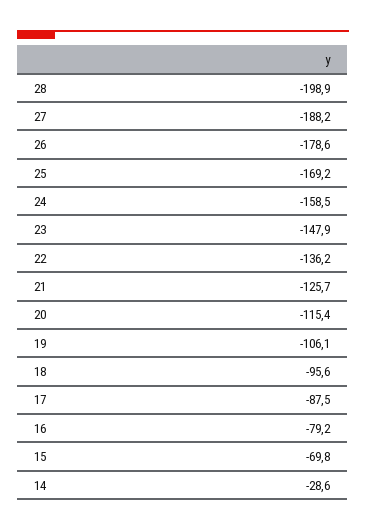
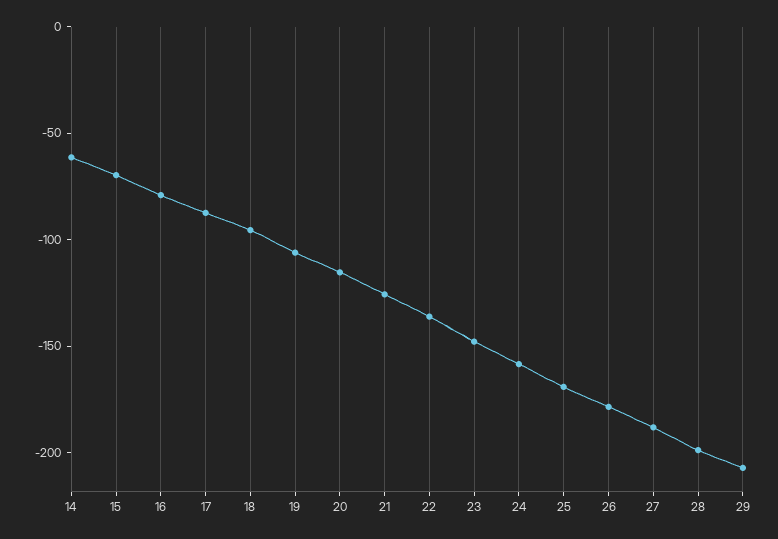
14: -28.6 -> -60
29: none -> -210

